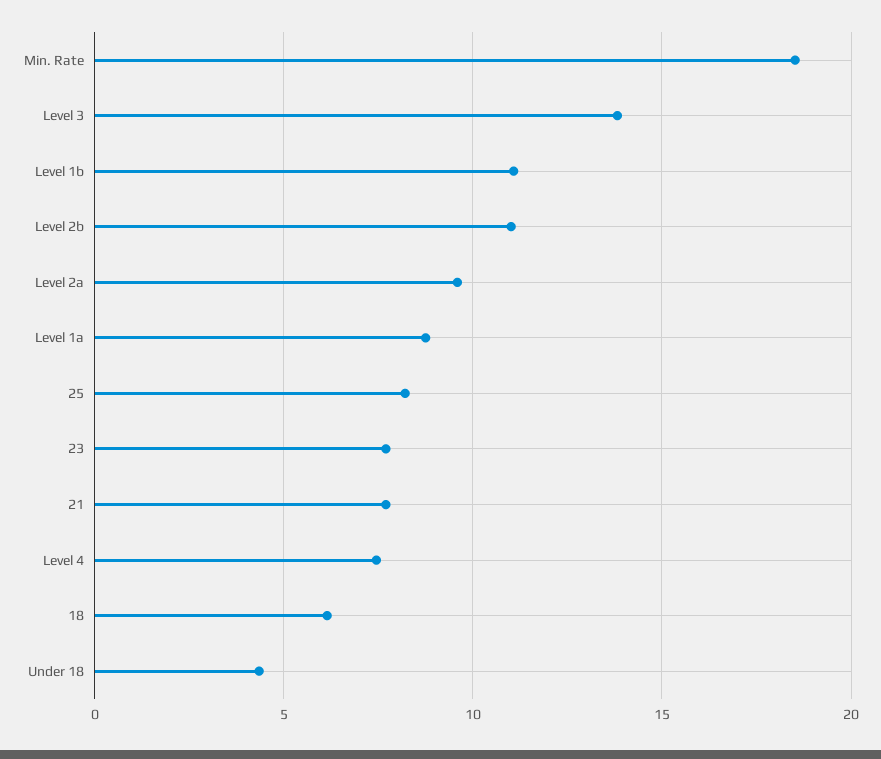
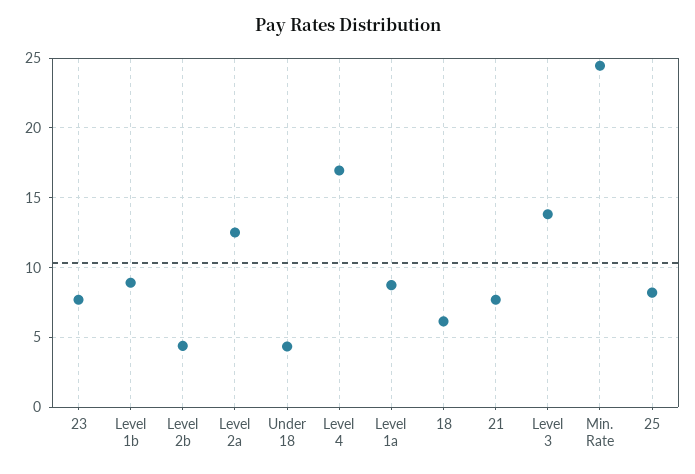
Min. Rate: 18.5 -> 24.5
Level 1b: 11 -> 9
Level 2b: 11 -> 4.5
Level 2a: 9.5 -> 12.5
Level 4: 7.5 -> 17

